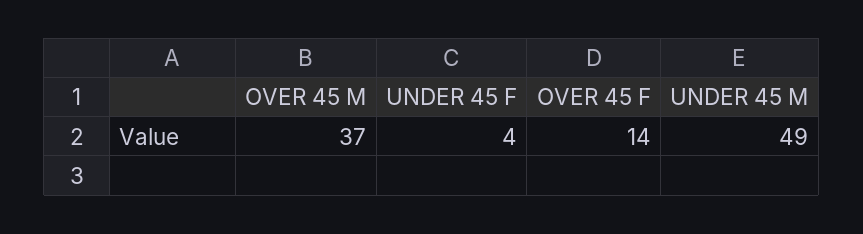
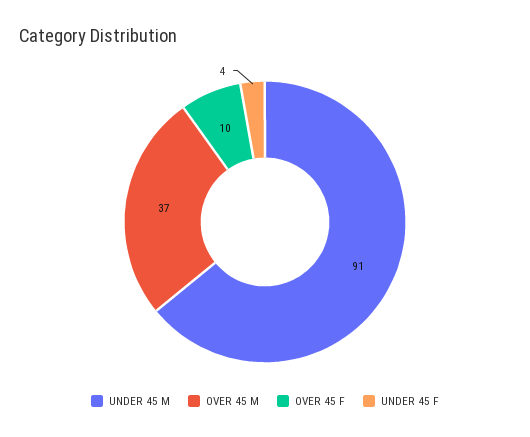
OVER 45 F: 14 -> 10
UNDER 45 M: 49 -> 91

